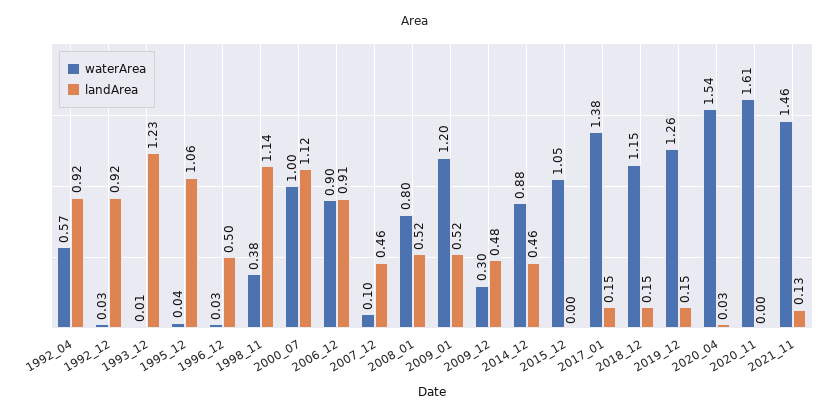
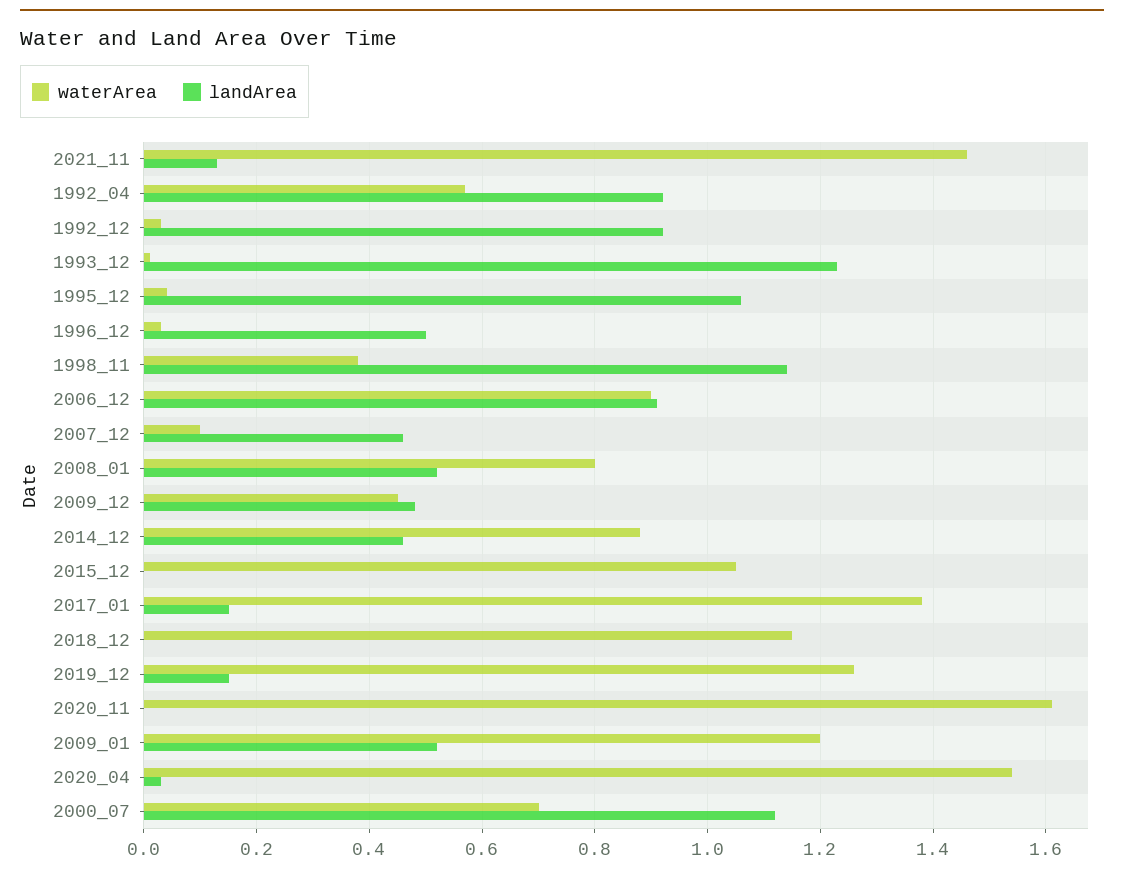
waterArea, 2000_07: 1 -> 0.7
waterArea, 2009_12: 0.3 -> 0.45
landArea, 2018_12: 0.15 -> 0

